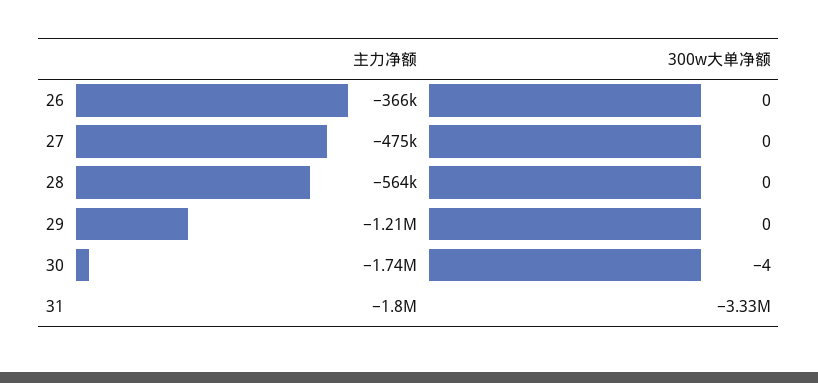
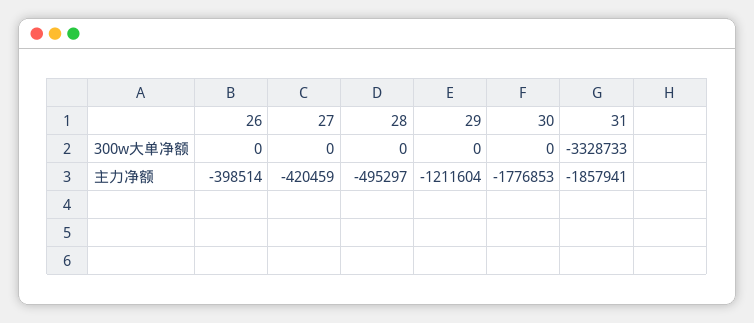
主力净额, 26: -366000 -> -398514
主力净额, 27: -475000 -> -420459
主力净额, 28: -564000 -> -495297
主力净额, 30: -1740000 -> -1776853
300w大单净额, 30: -4 -> 0
主力净额, 31: -1800000 -> -1857941

